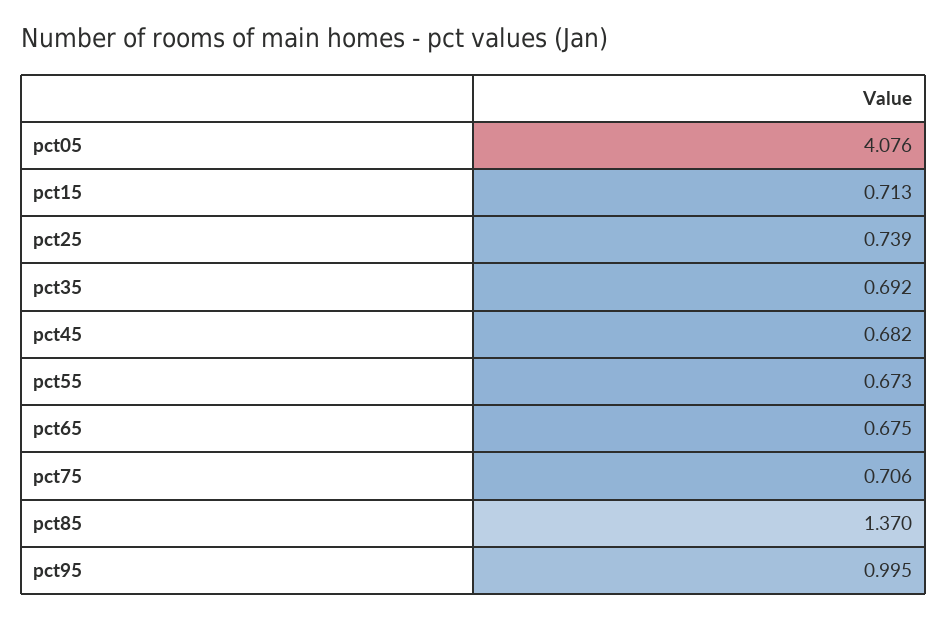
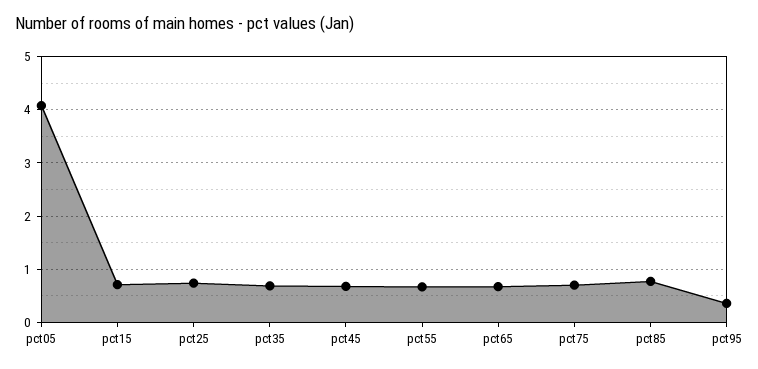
pct85: 1.37 -> 0.8
pct95: 0.995 -> 0.4

